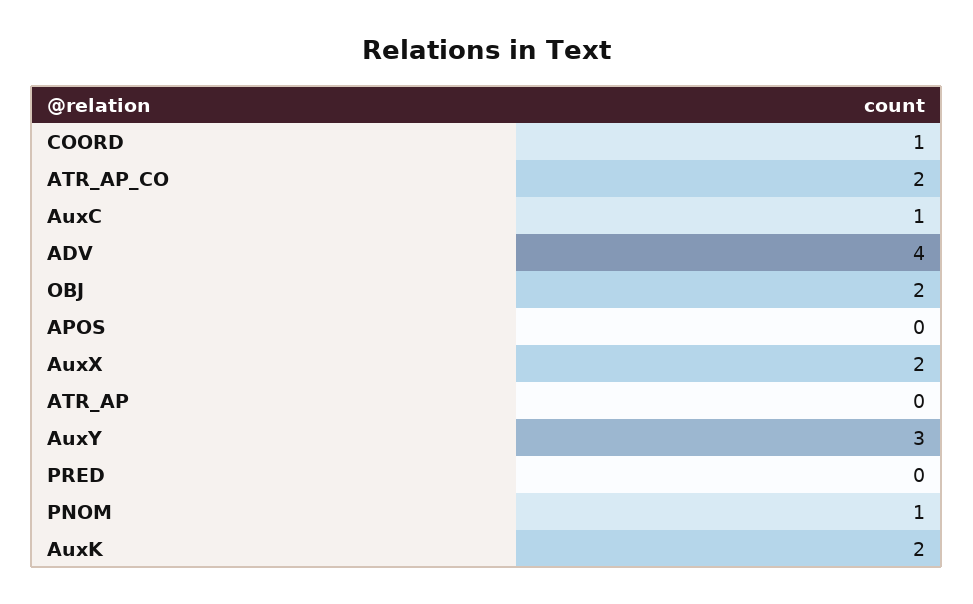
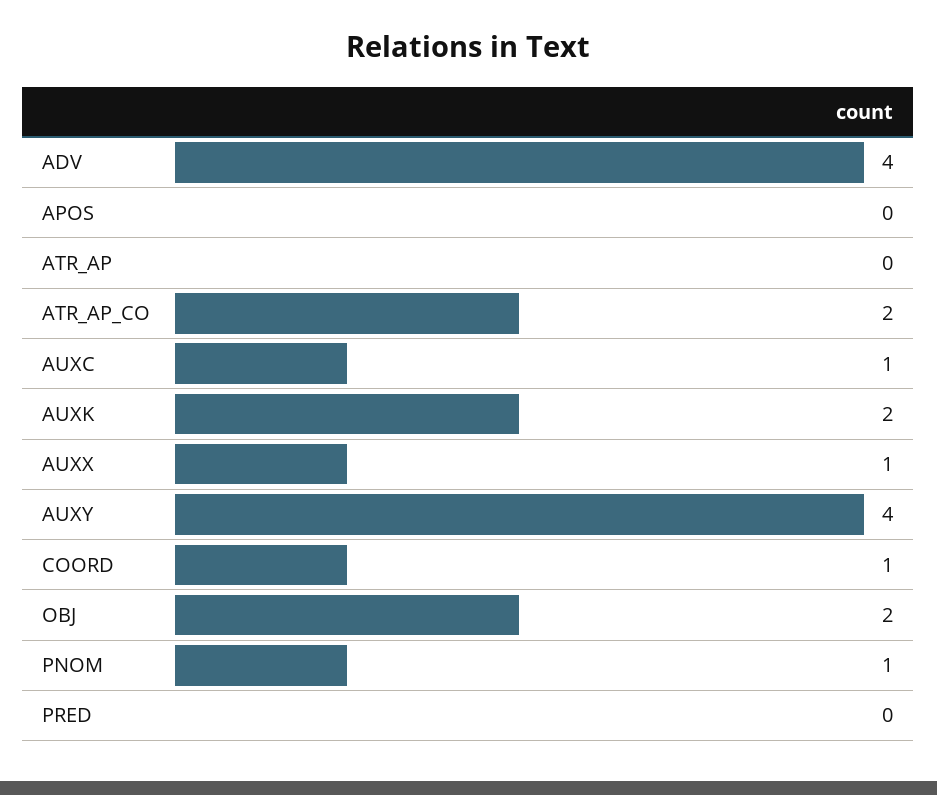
AuxX: 2 -> 1
AuxY: 3 -> 4

